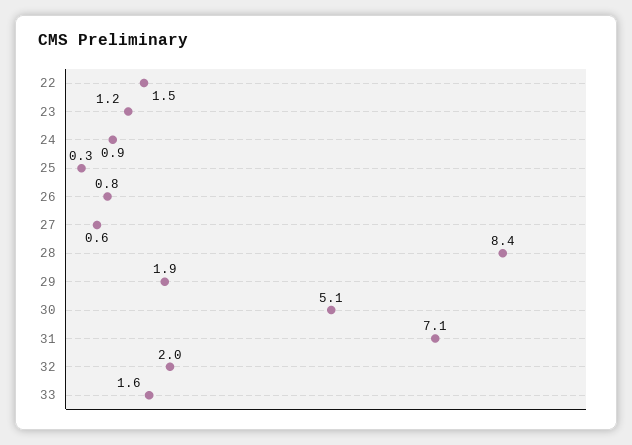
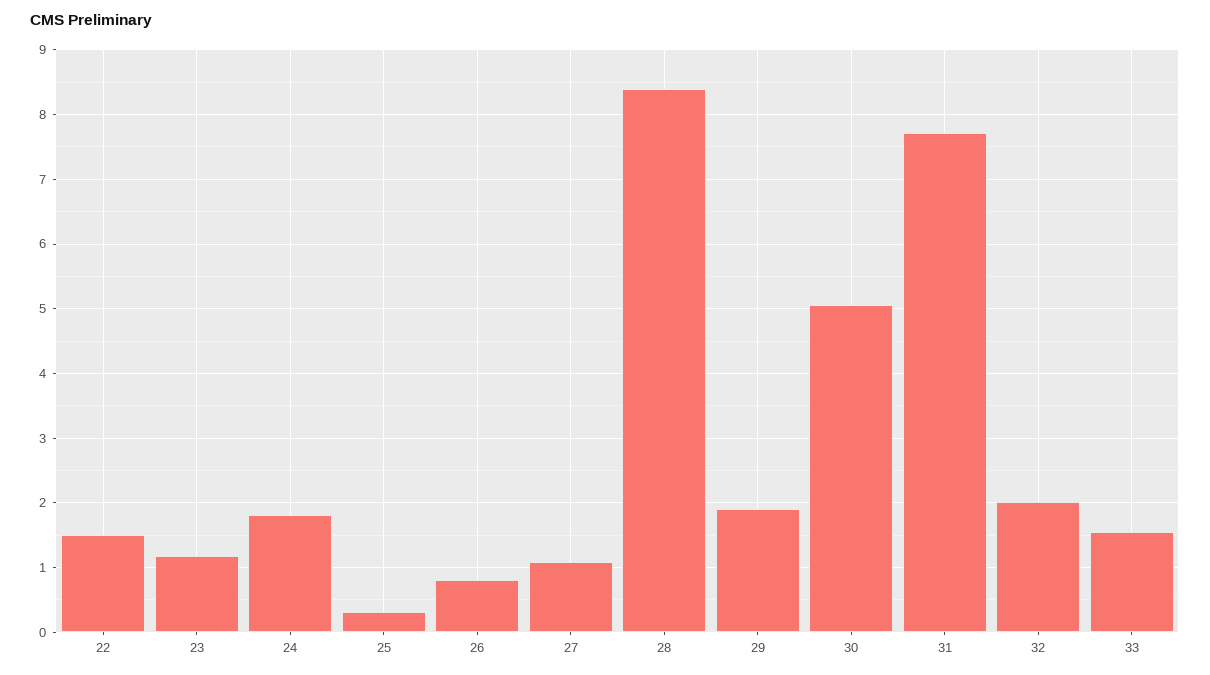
24: 0.9 -> 1.8
27: 0.6 -> 1.1
31: 7.1 -> 7.7

